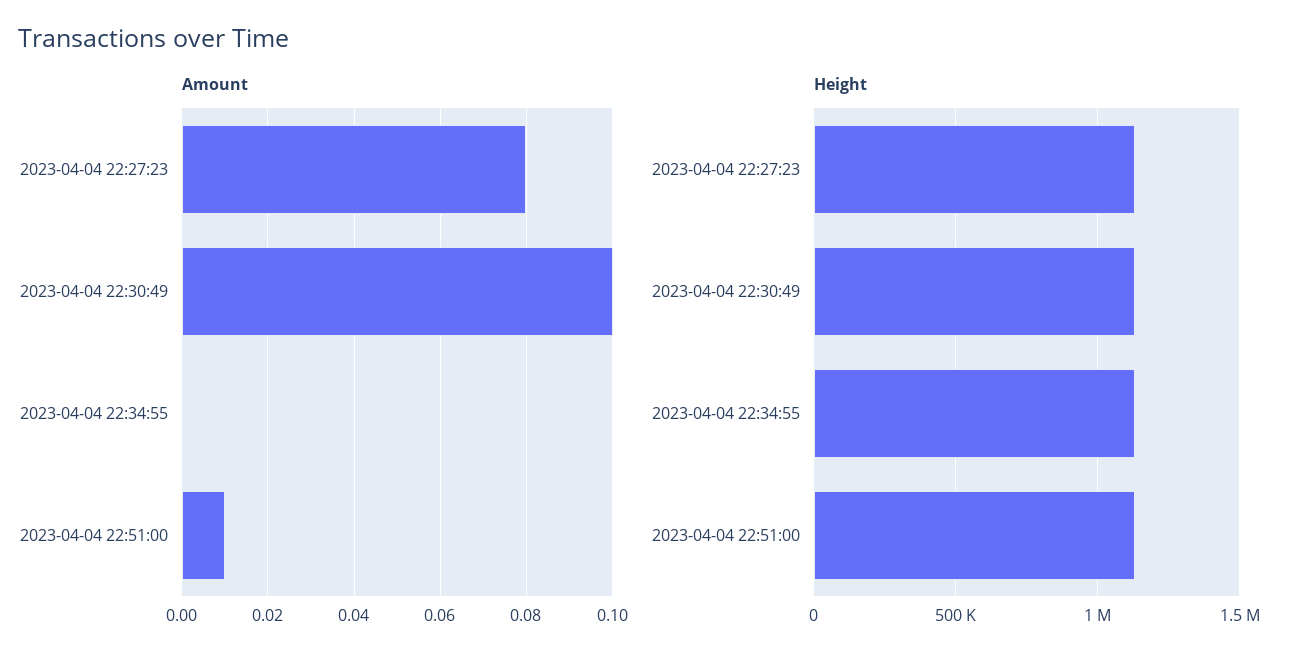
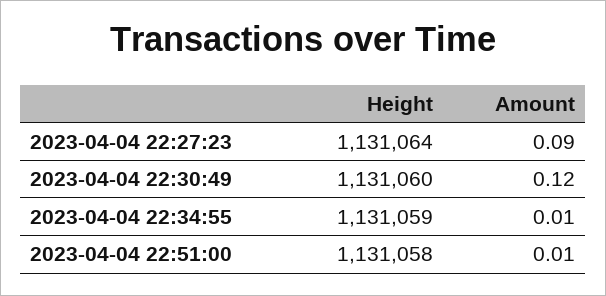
Amount, 2023-04-04 22:27:23: 0.08 -> 0.09
Amount, 2023-04-04 22:30:49: 0.1 -> 0.12
Amount, 2023-04-04 22:34:55: 0 -> 0.01

